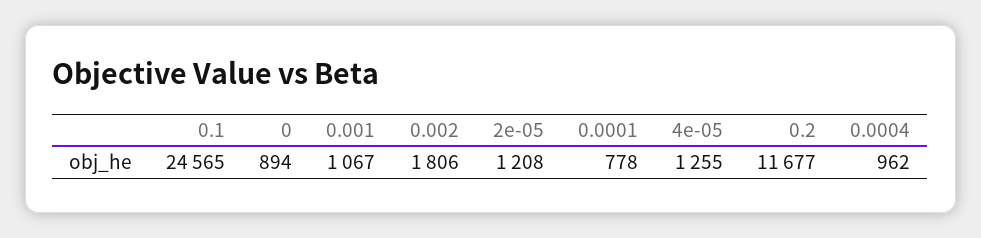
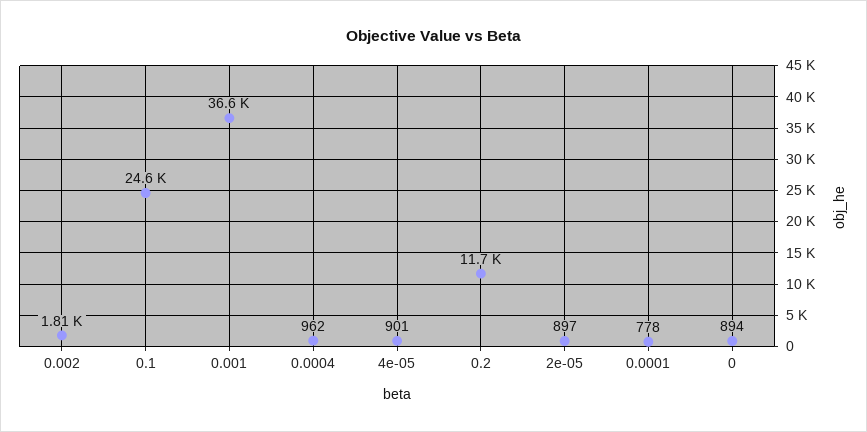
0.001: 1067 -> 36600
2e-05: 1208 -> 897
4e-05: 1255 -> 901

